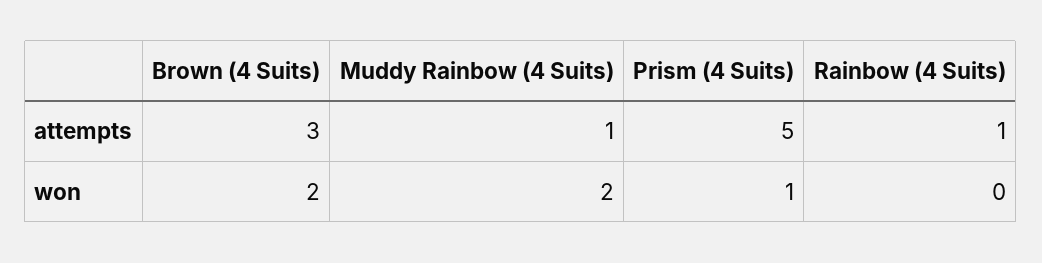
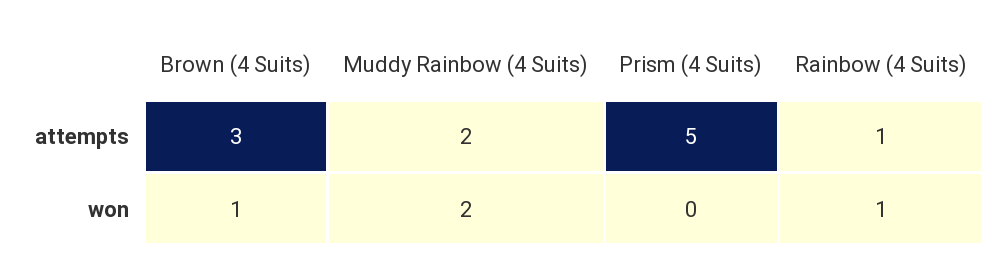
Muddy Rainbow (4 Suits), attempts: 1 -> 2
Brown (4 Suits), won: 2 -> 1
Prism (4 Suits), won: 1 -> 0
Rainbow (4 Suits), won: 0 -> 1

